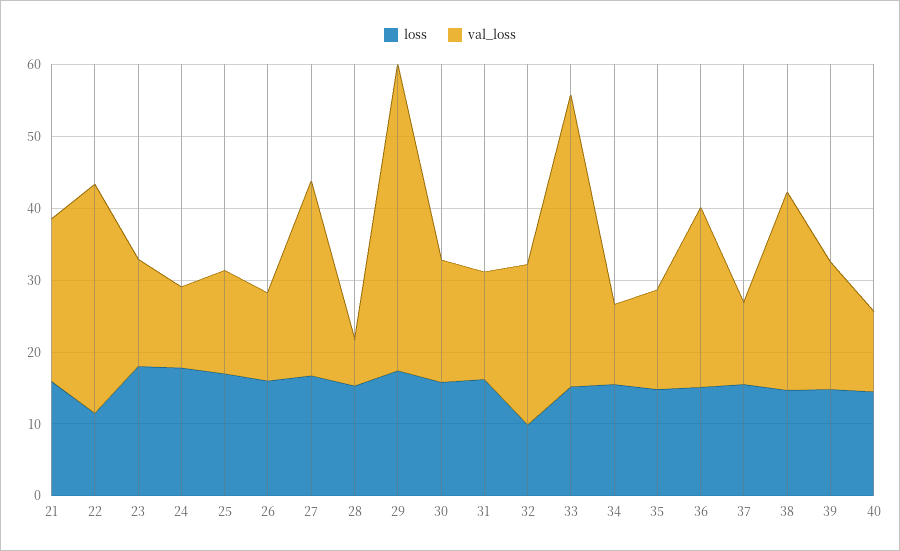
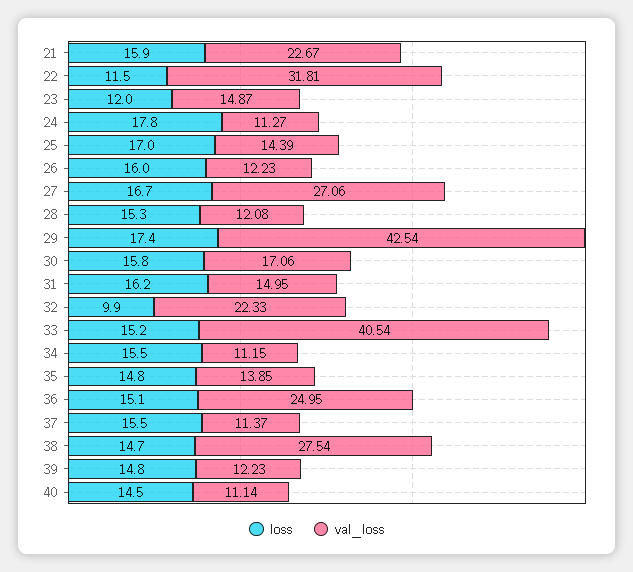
loss, 23: 18 -> 12
val_loss, 28: 6 -> 12.08
val_loss, 39: 18 -> 12.23

